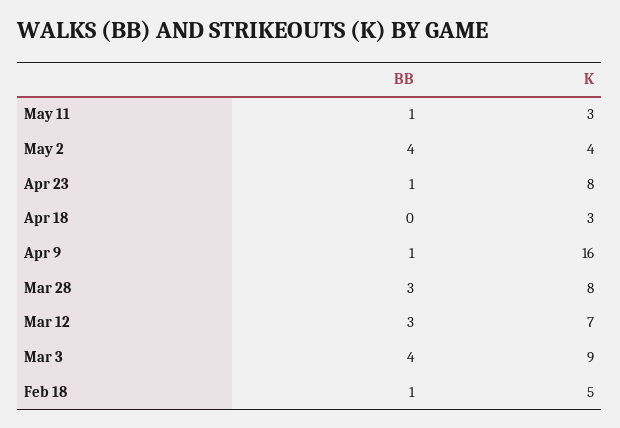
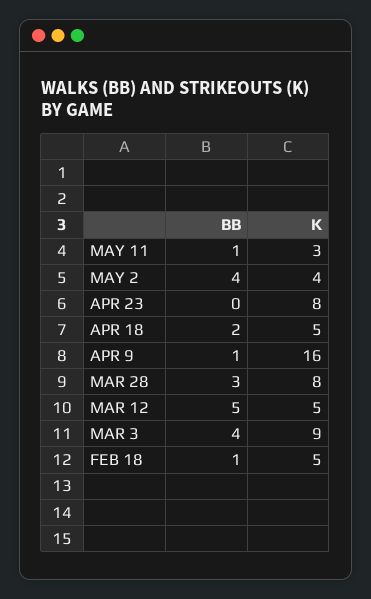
BB, Apr 23: 1 -> 0
BB, Apr 18: 0 -> 2
K, Apr 18: 3 -> 5
BB, Mar 12: 3 -> 5
K, Mar 12: 7 -> 5

